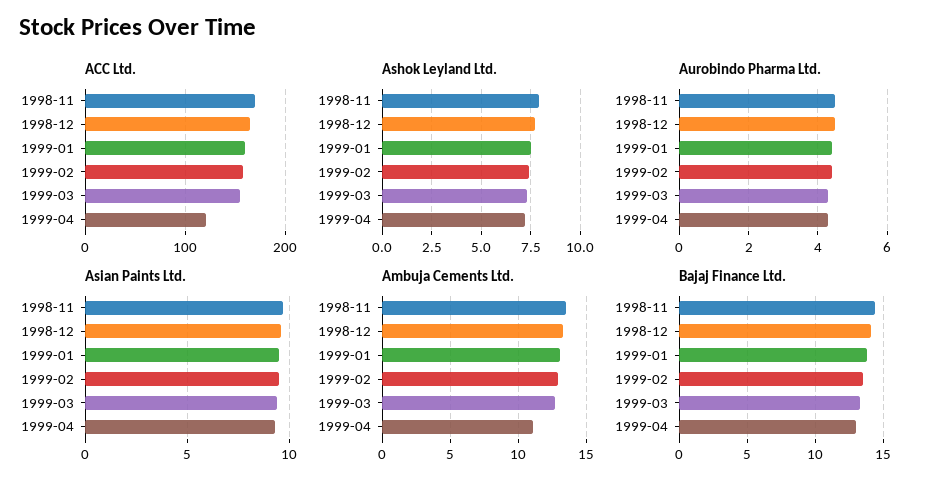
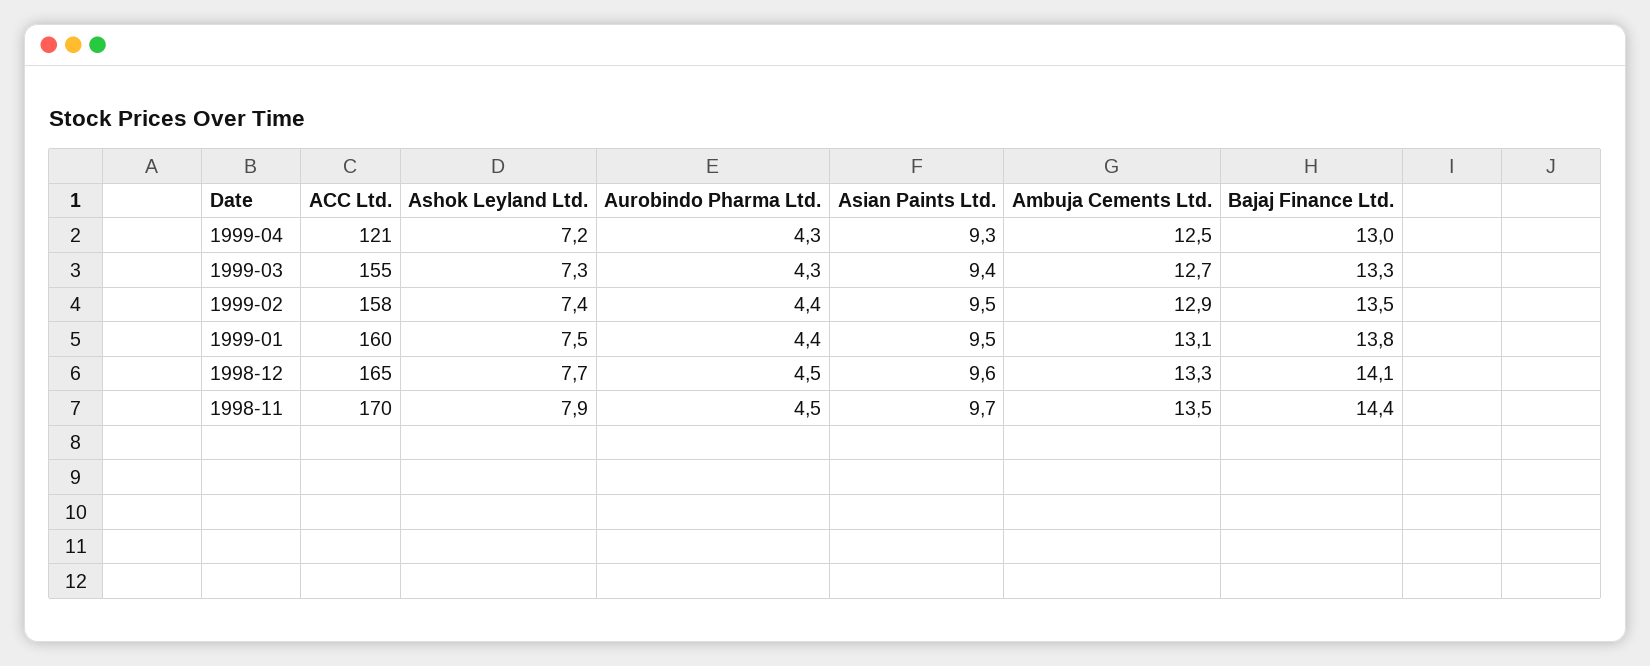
Ambuja Cements Ltd., 1999-04: 11 -> 12.5

